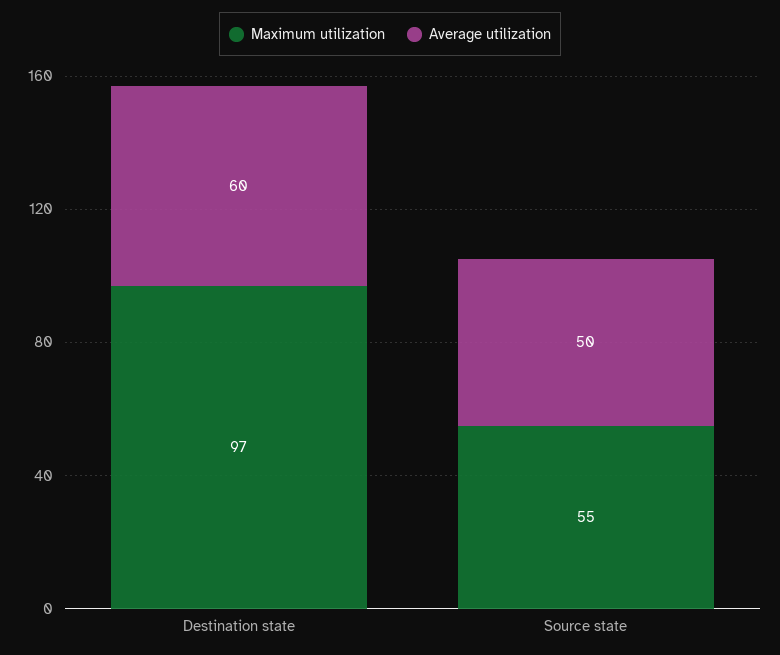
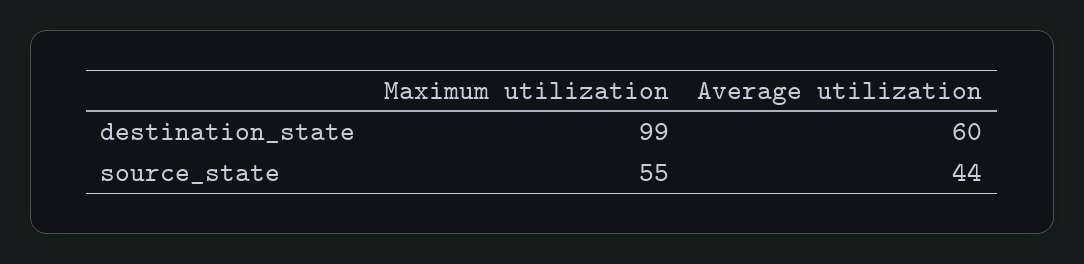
Maximum utilization, Destination state: 97 -> 99
Average utilization, Source state: 50 -> 44

